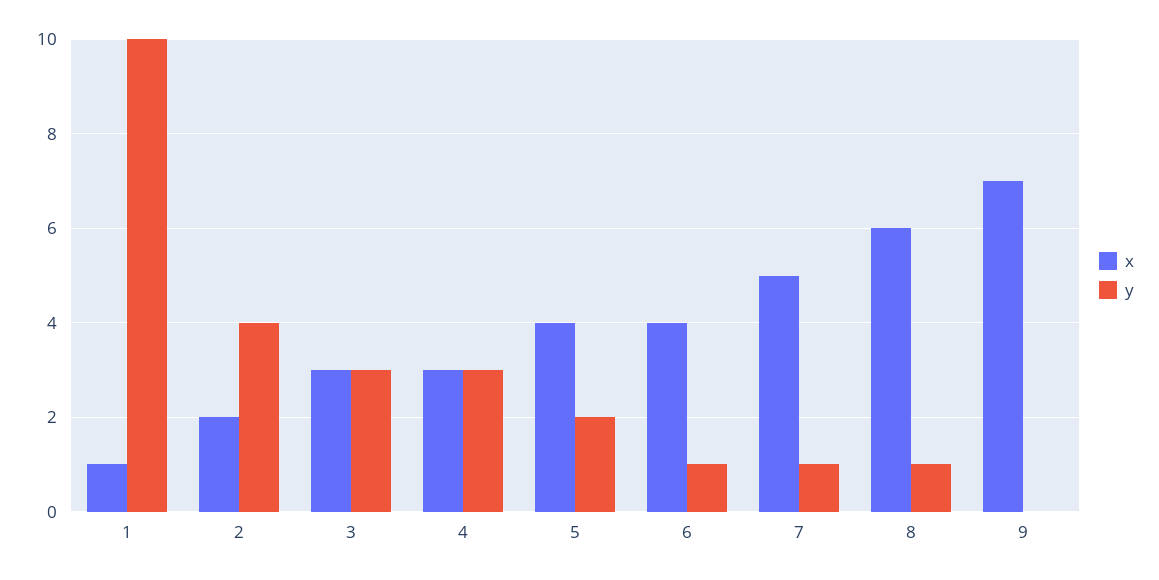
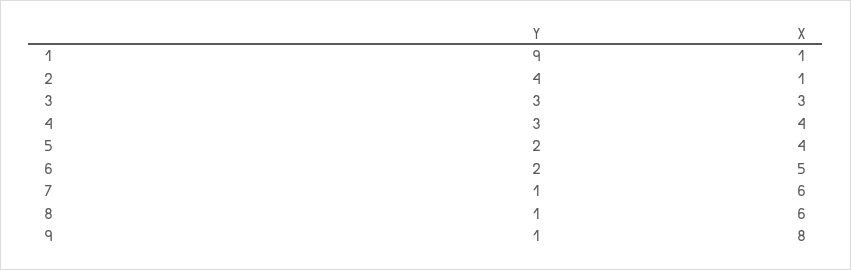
y, 1: 10 -> 9
x, 2: 2 -> 1
x, 4: 3 -> 4
x, 6: 4 -> 5
y, 6: 1 -> 2
x, 7: 5 -> 6
x, 9: 7 -> 8
y, 9: 0 -> 1

